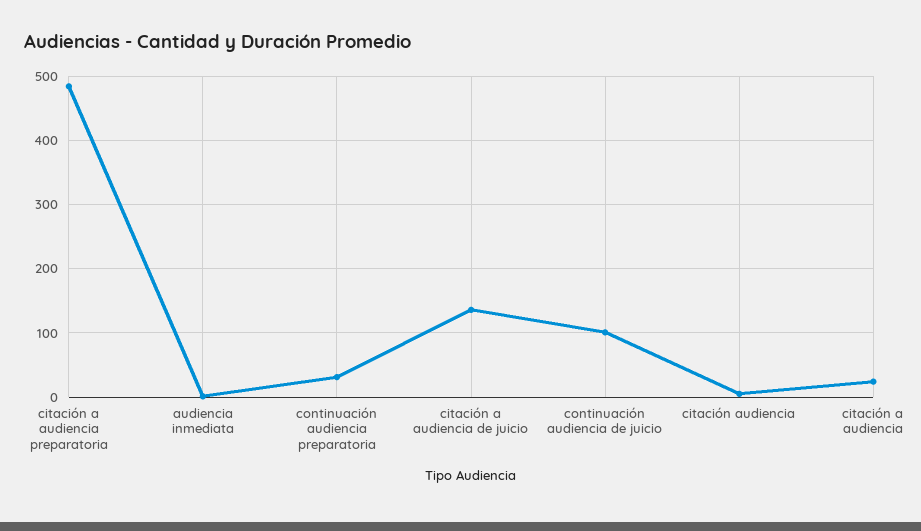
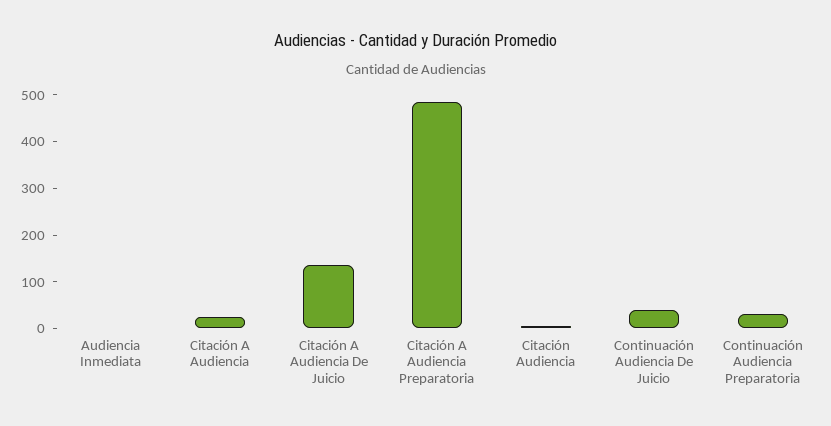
continuación audiencia de juicio: 100 -> 40

